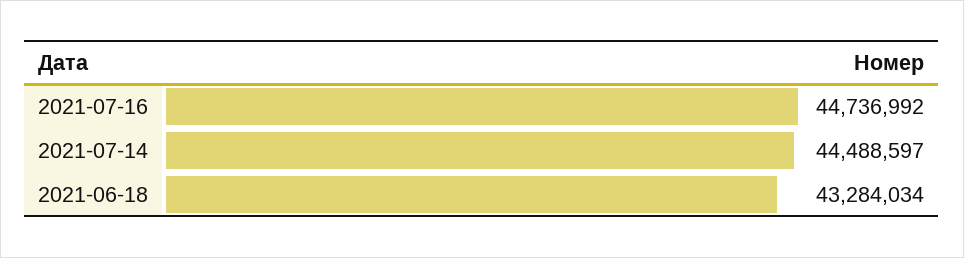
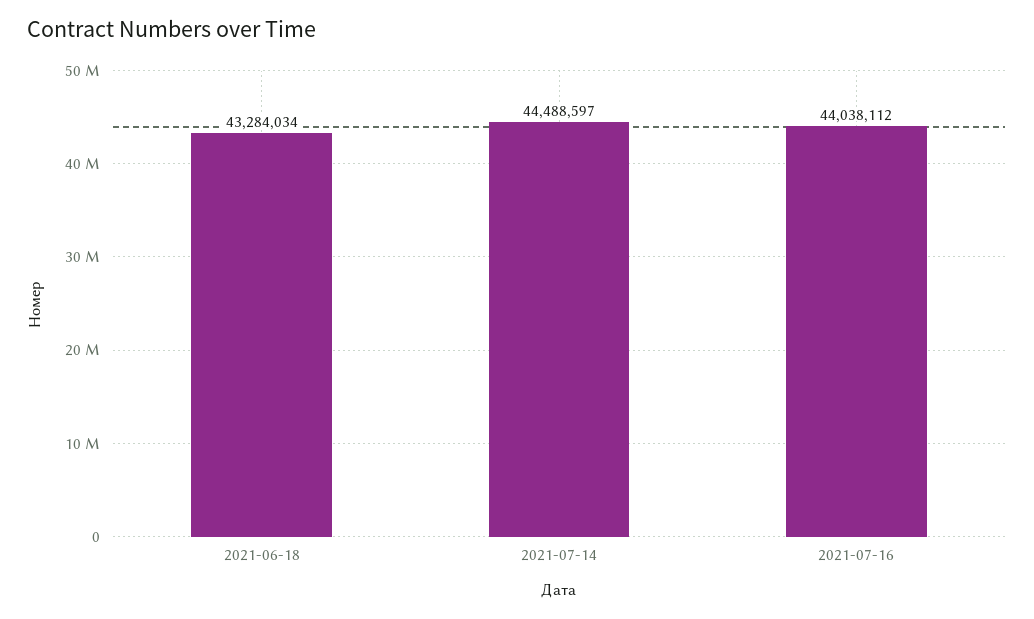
2021-07-16: 44736992 -> 44038112

